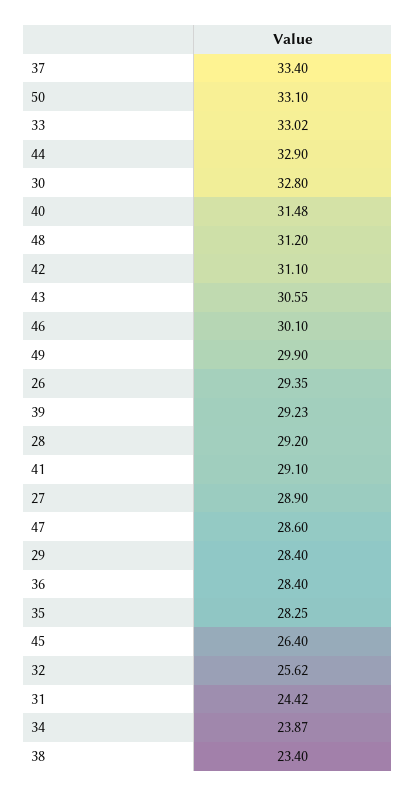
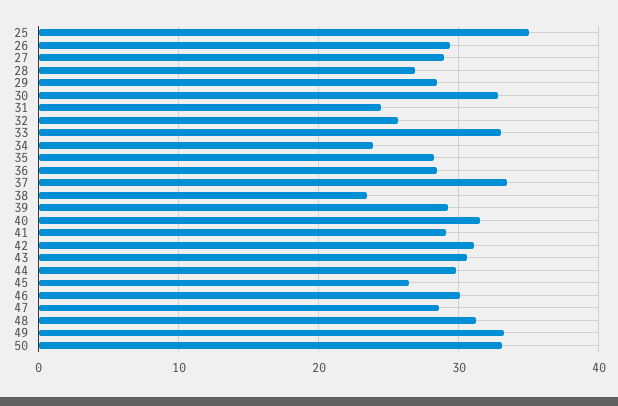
44: 32.9 -> 30
49: 29.9 -> 33
28: 29.2 -> 27
25: none -> 35

